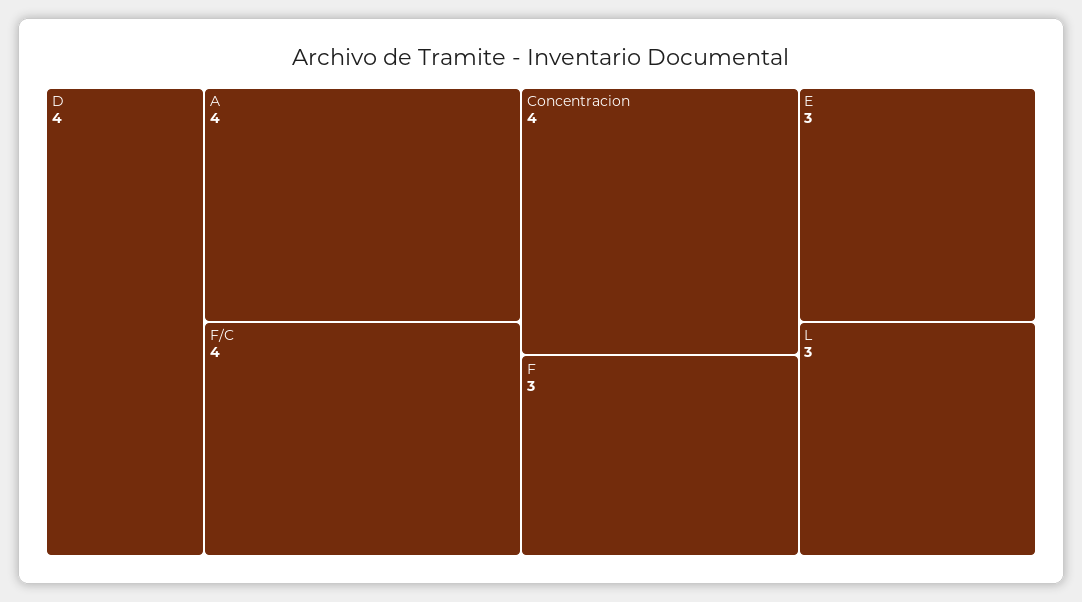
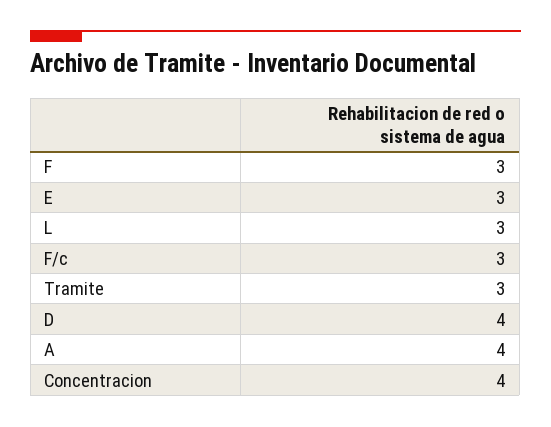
F/C: 4 -> 3
Tramite: none -> 3

